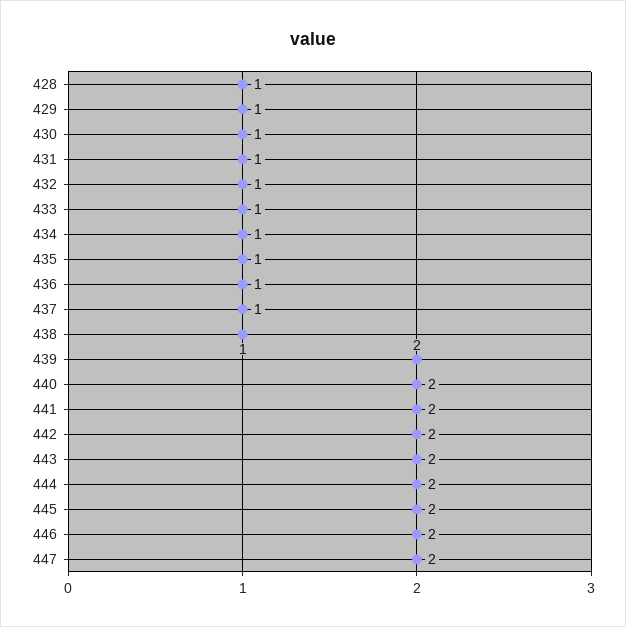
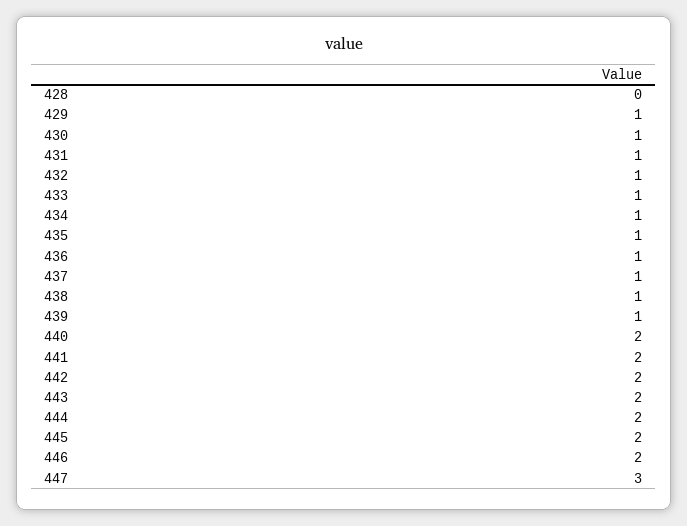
428: 1 -> 0
439: 2 -> 1
447: 2 -> 3

